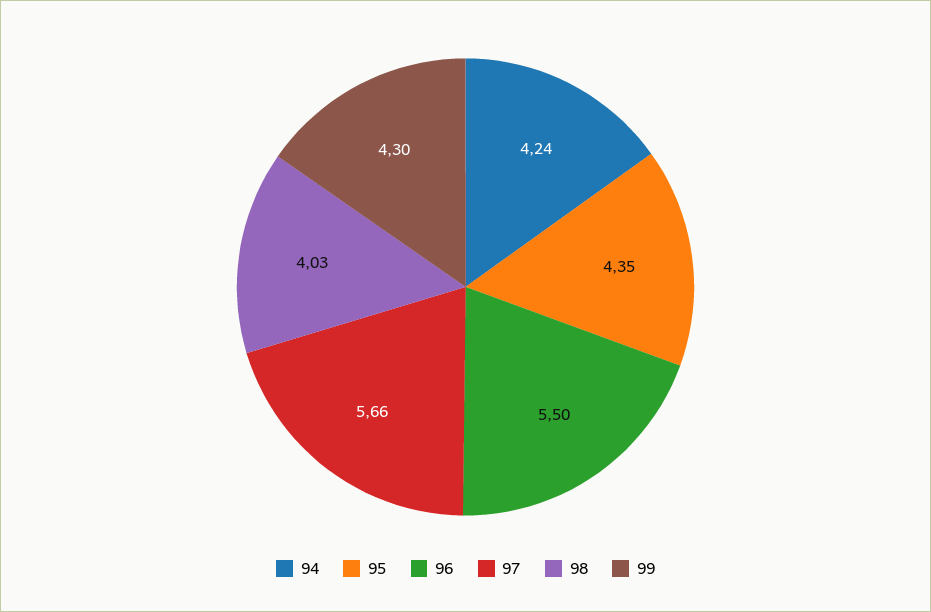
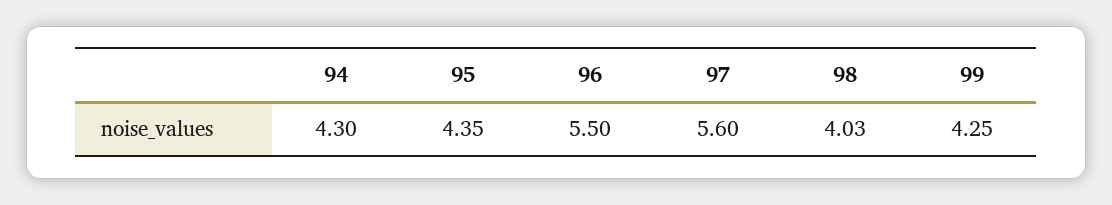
94: 4.24 -> 4.3
97: 5.66 -> 5.6
99: 4.3 -> 4.25

